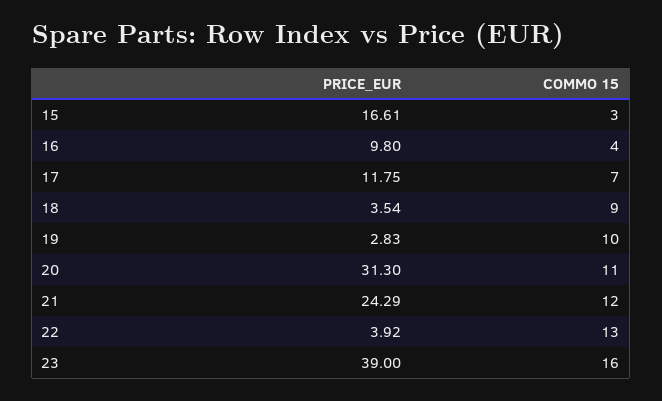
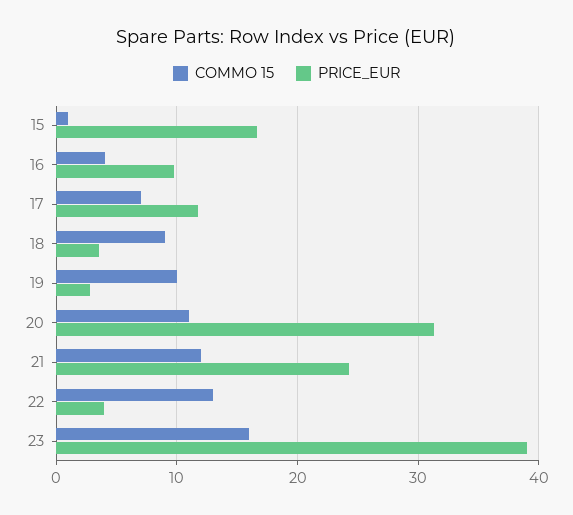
COMMO 15, 15: 3 -> 1

